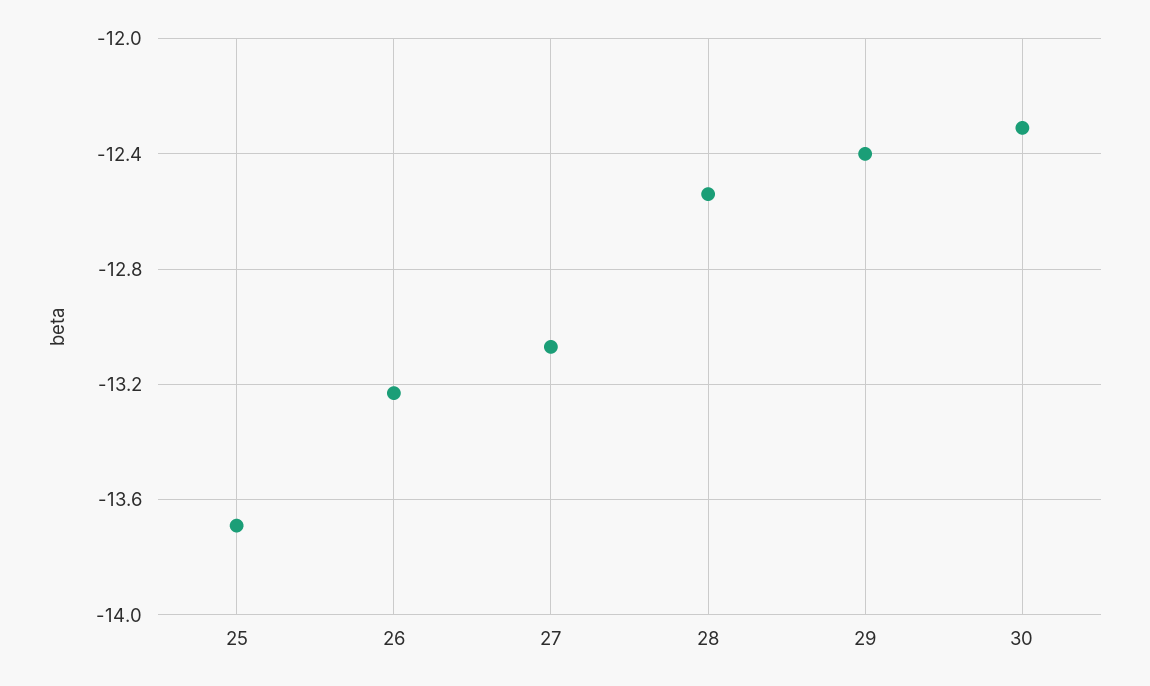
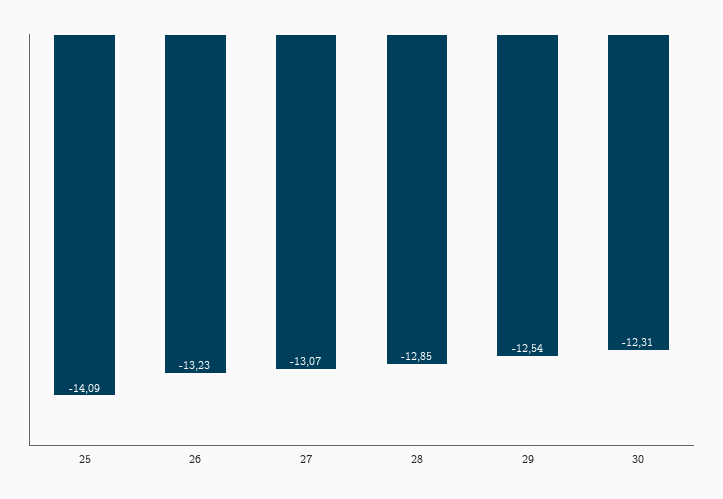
25: -13.7 -> -14.09
28: -12.55 -> -12.85
29: -12.4 -> -12.54

